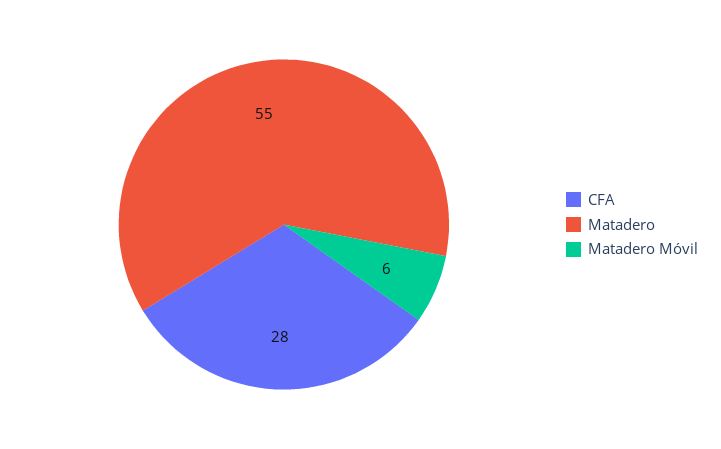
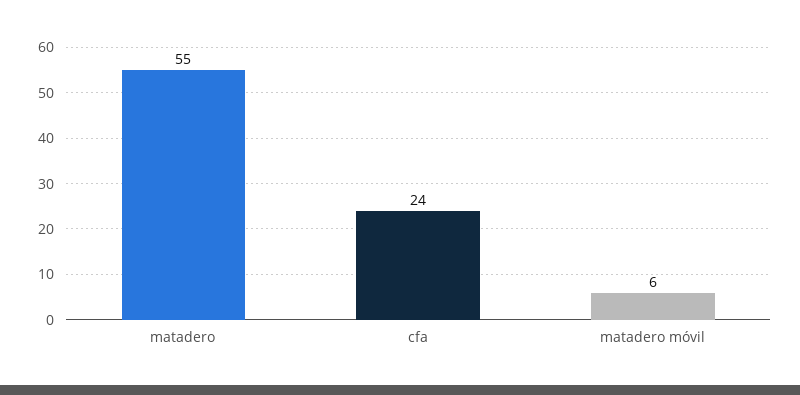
CFA: 28 -> 24

